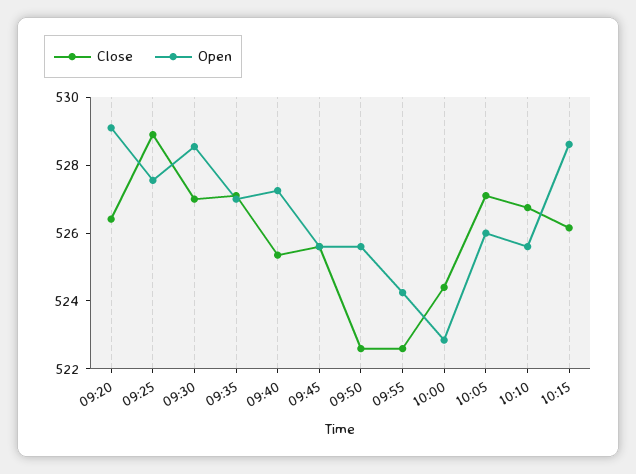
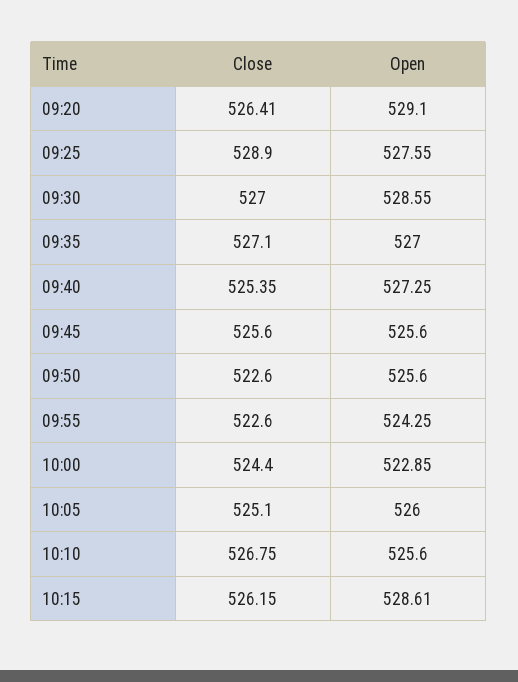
Close, 10:05: 527 -> 525.1

